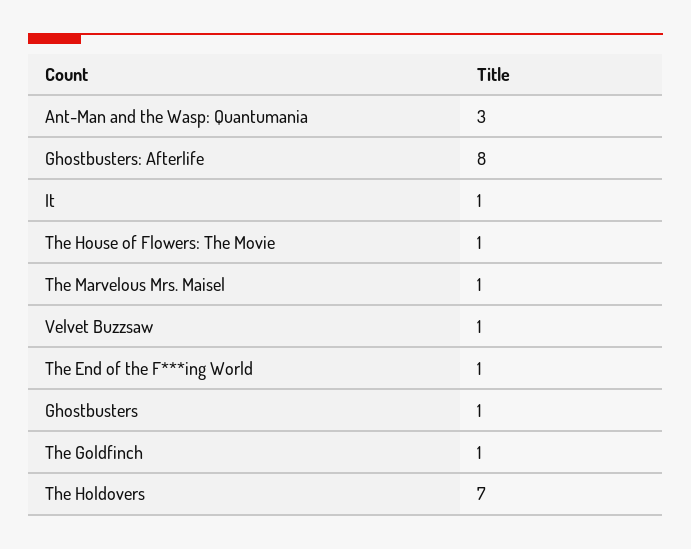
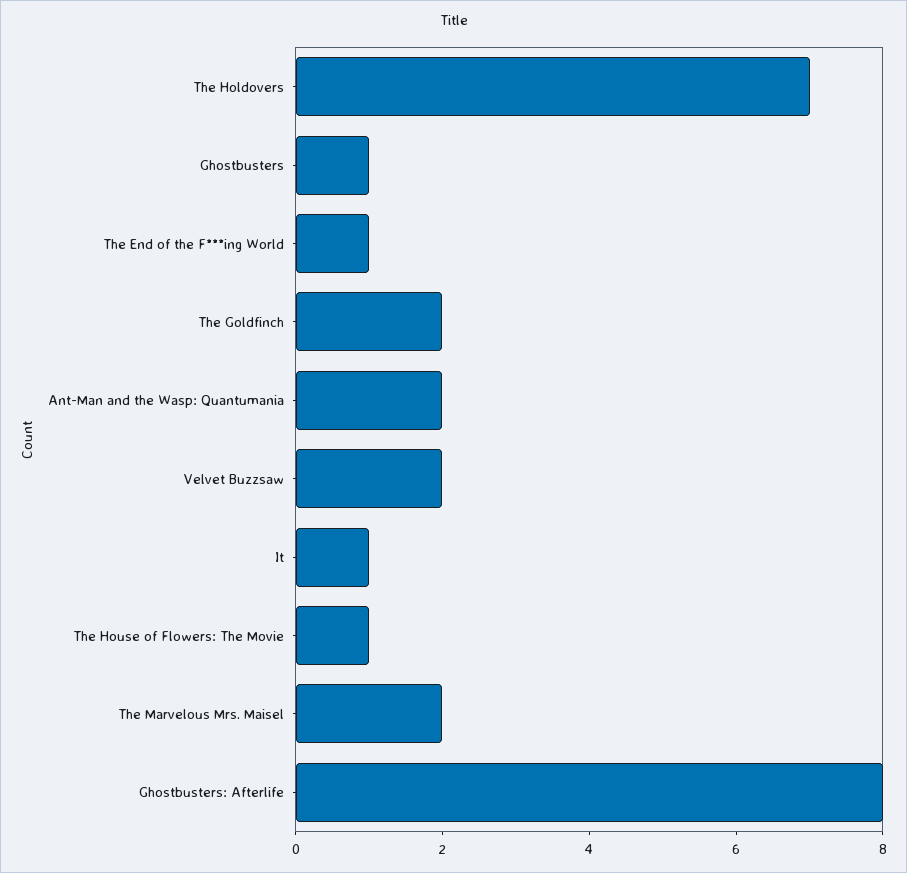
Ant-Man and the Wasp: Quantumania: 3 -> 2
The Marvelous Mrs. Maisel: 1 -> 2
Velvet Buzzsaw: 1 -> 2
The Goldfinch: 1 -> 2

